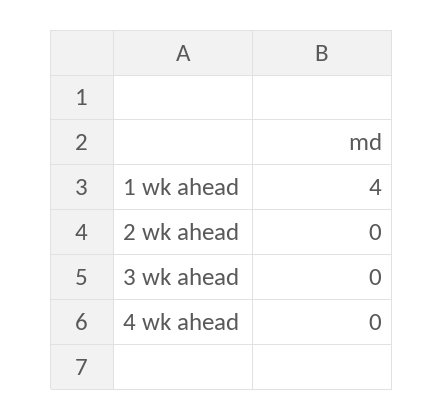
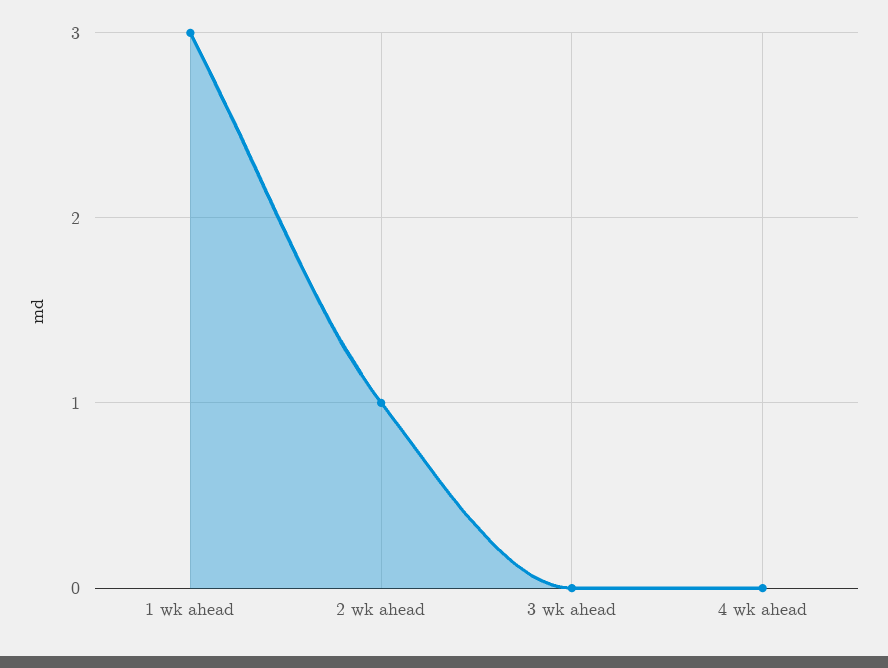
1 wk ahead: 4 -> 3
2 wk ahead: 0 -> 1

